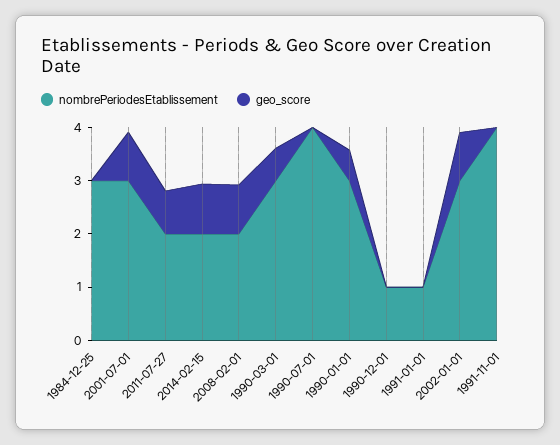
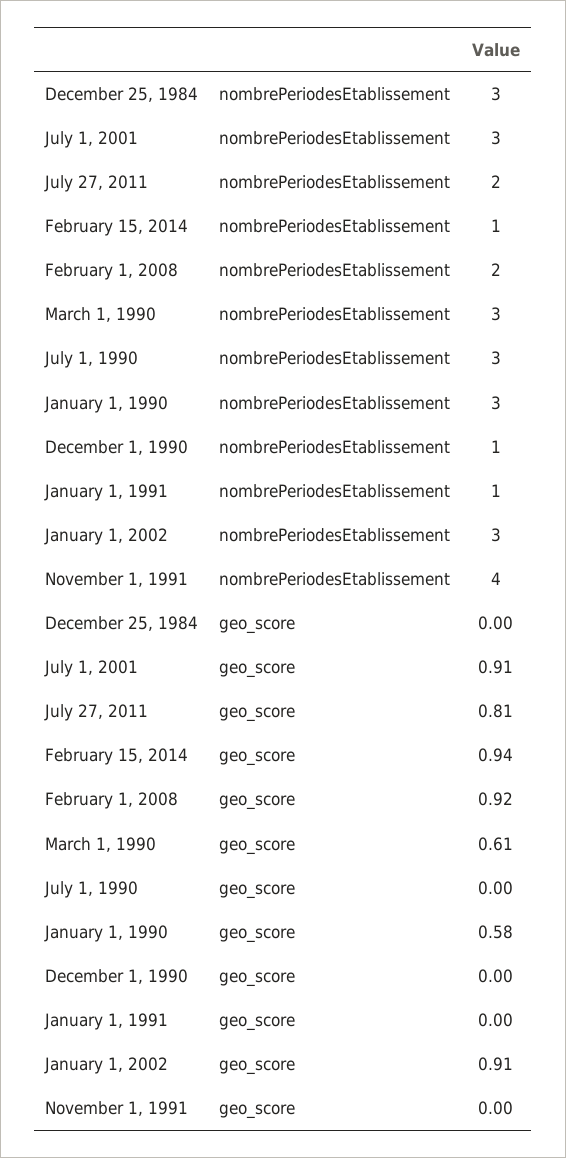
nombrePeriodesEtablissement, 2014-02-15: 2 -> 1
nombrePeriodesEtablissement, 1990-07-01: 4 -> 3

